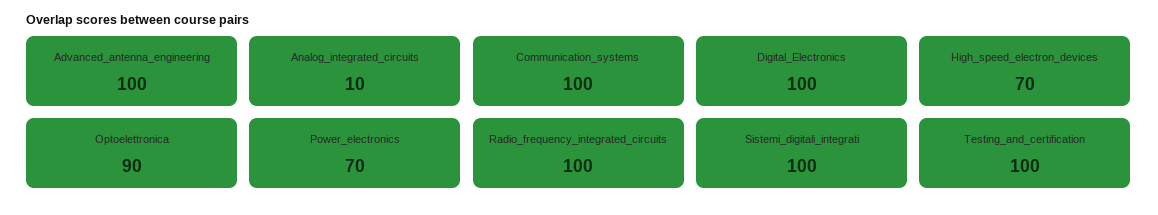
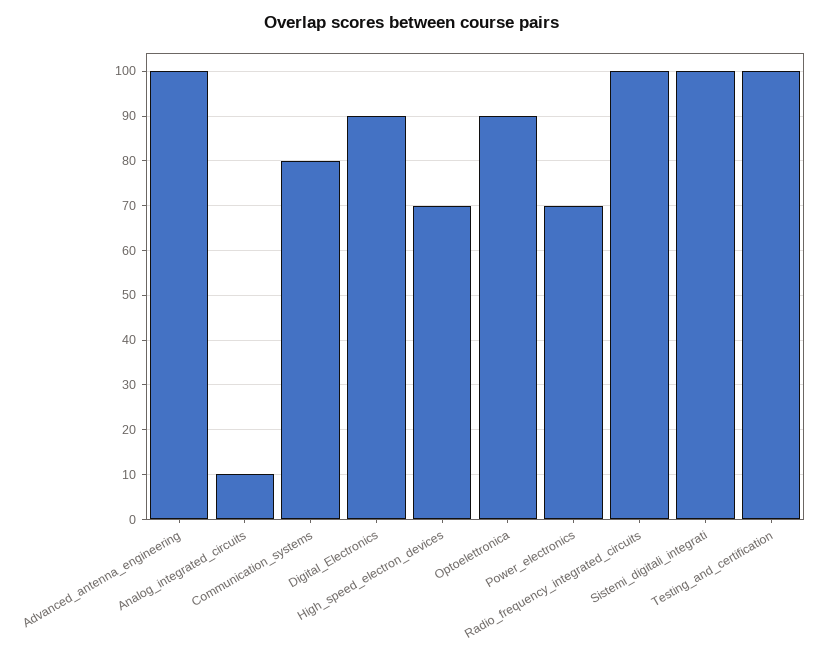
Communication_systems: 100 -> 80
Digital_Electronics: 100 -> 90

